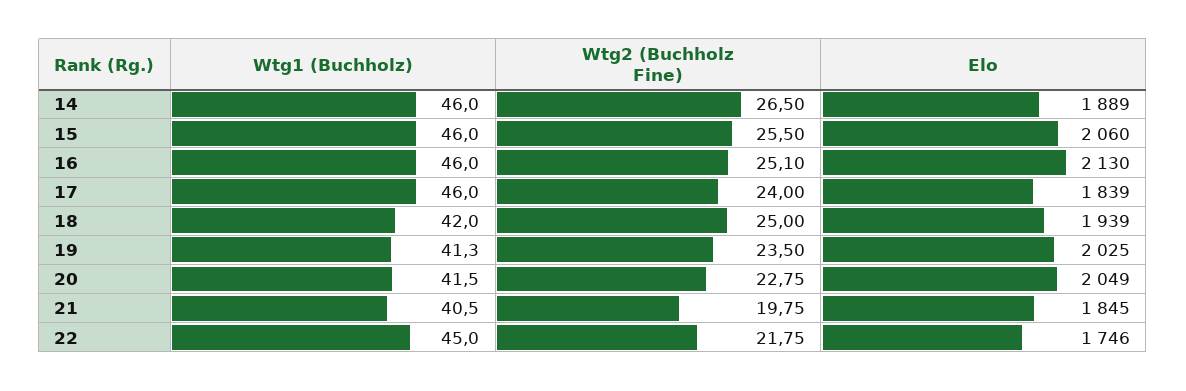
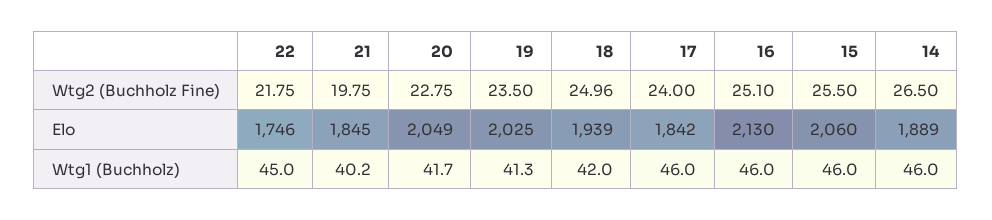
Elo, 17: 1839 -> 1842
Wtg2 (Buchholz Fine), 18: 25 -> 24.96
Wtg1 (Buchholz), 20: 41.5 -> 41.7
Wtg1 (Buchholz), 21: 40.5 -> 40.2

